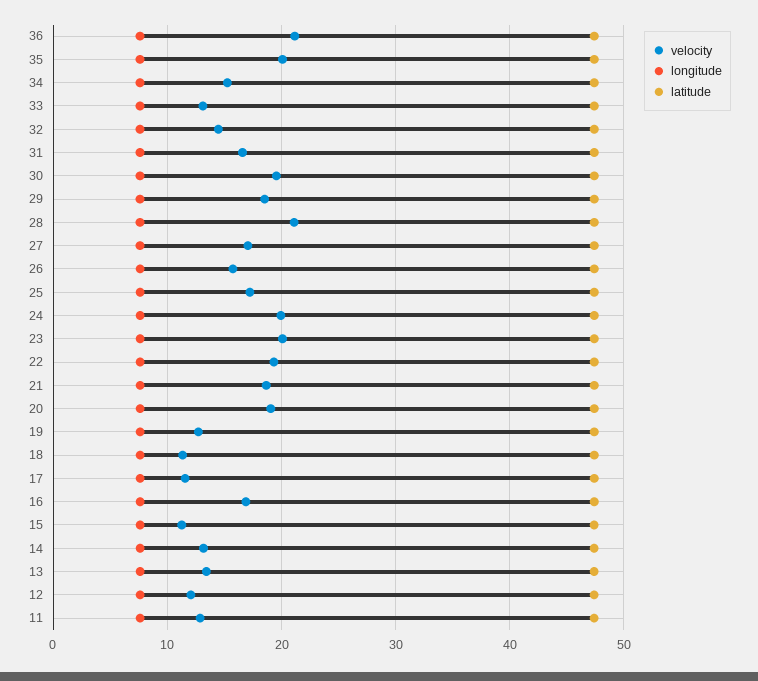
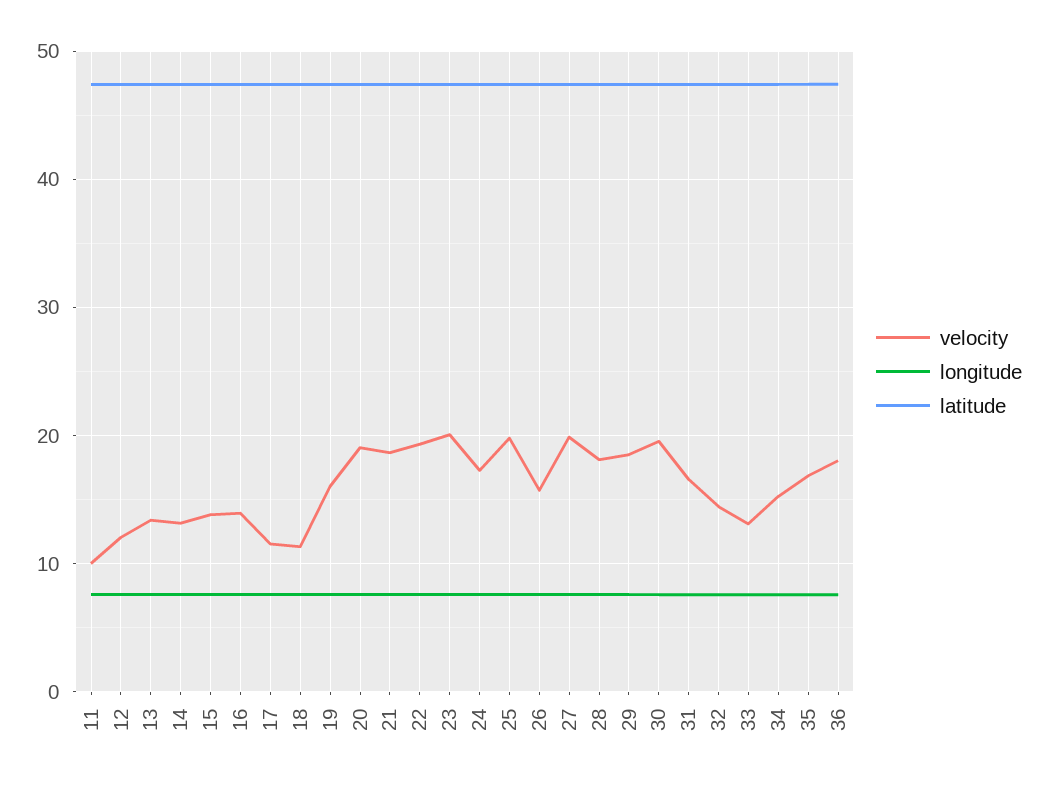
velocity, 36: 21 -> 18
velocity, 35: 20 -> 17
velocity, 28: 21 -> 18
velocity, 27: 17 -> 20
velocity, 25: 17 -> 20
velocity, 24: 20 -> 17
velocity, 19: 13 -> 16
velocity, 16: 17 -> 14
velocity, 15: 11 -> 14
velocity, 11: 13 -> 10

